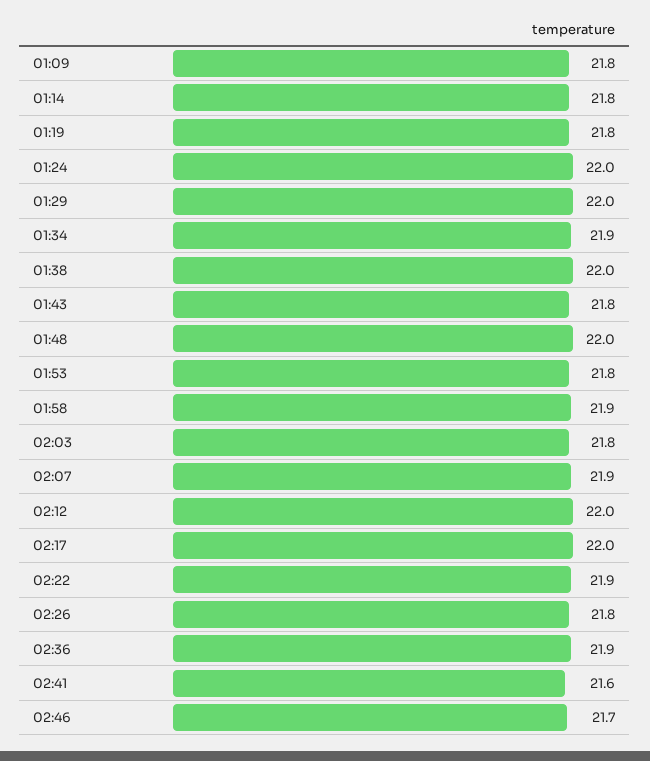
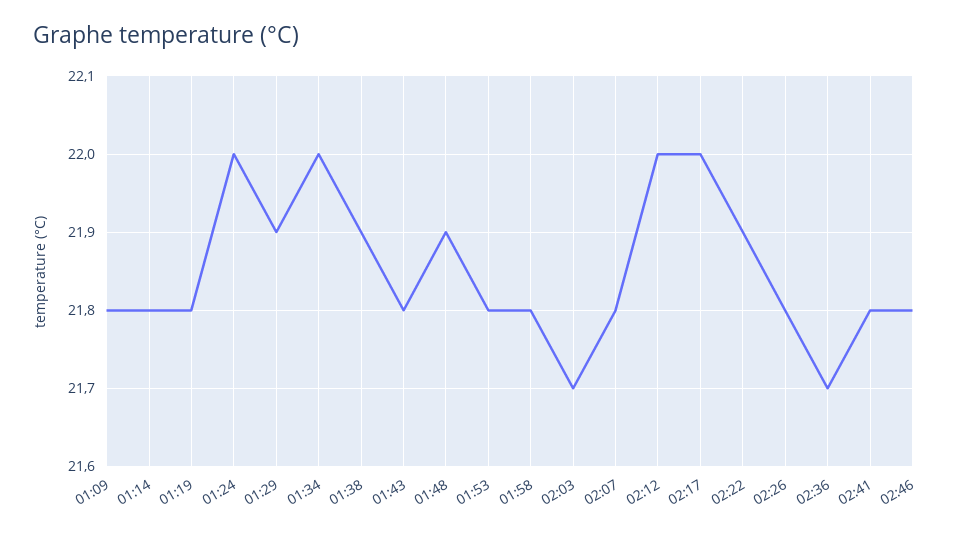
01:29: 22 -> 21.9
01:34: 21.9 -> 22
01:38: 22 -> 21.9
01:48: 22 -> 21.9
01:58: 21.9 -> 21.8
02:03: 21.8 -> 21.7
02:07: 21.9 -> 21.8
02:36: 21.9 -> 21.7
02:41: 21.6 -> 21.8
02:46: 21.7 -> 21.8

